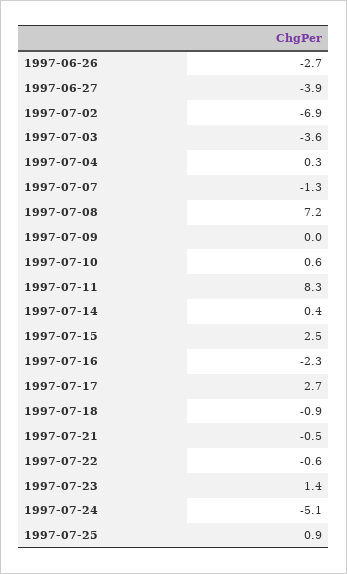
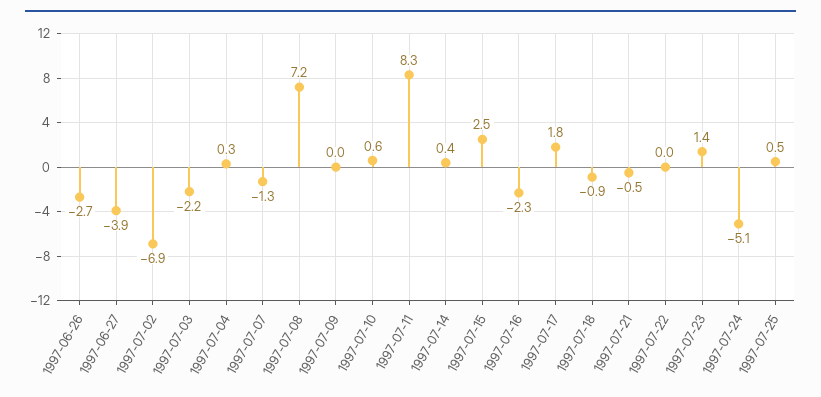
1997-07-03: -3.6 -> -2.2
1997-07-17: 2.7 -> 1.8
1997-07-22: -0.6 -> 0
1997-07-25: 0.9 -> 0.5

